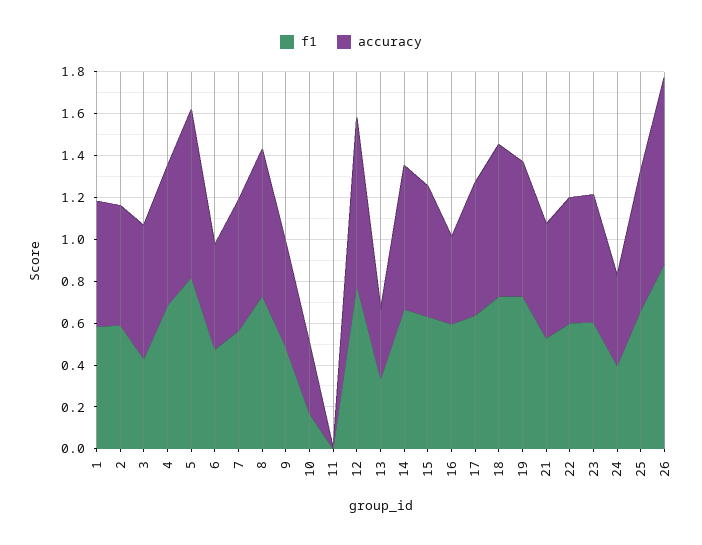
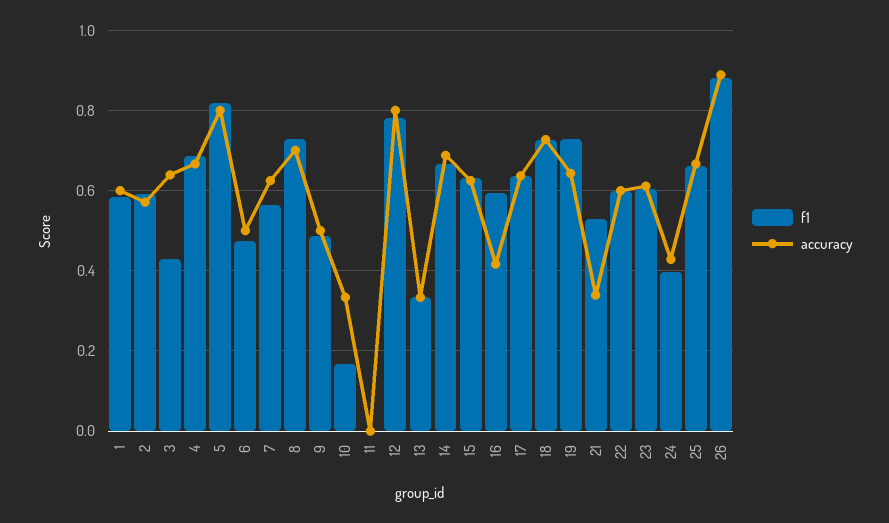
accuracy, 21: 0.55 -> 0.34

